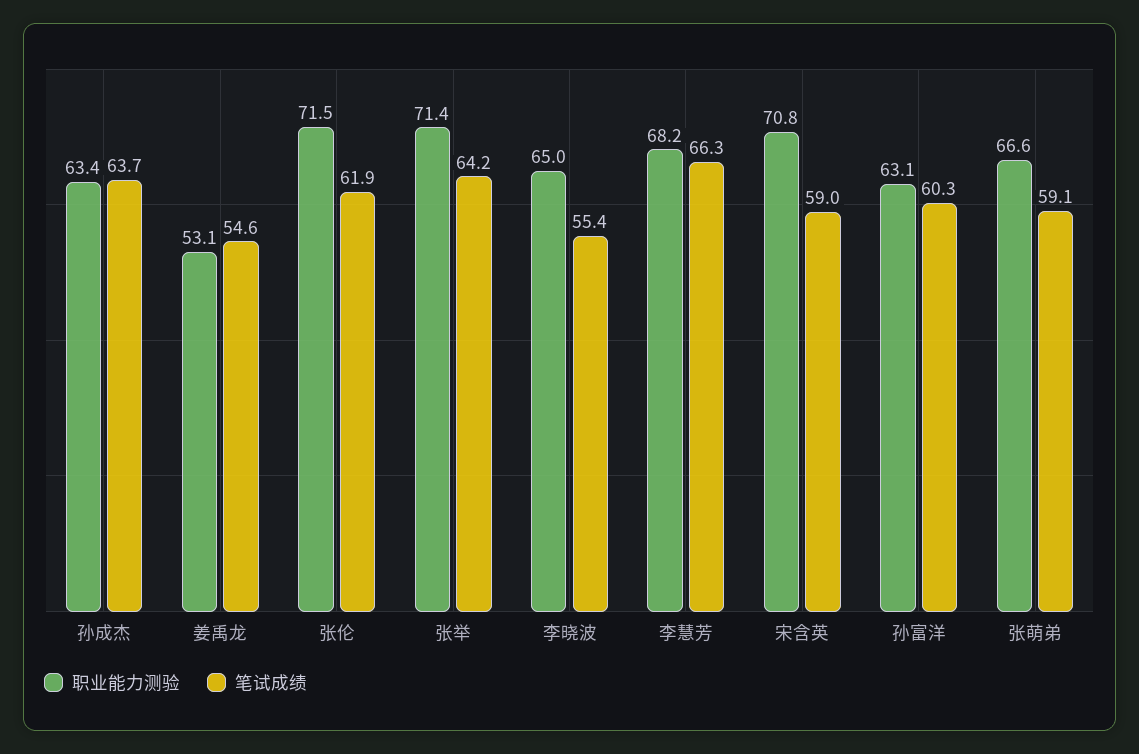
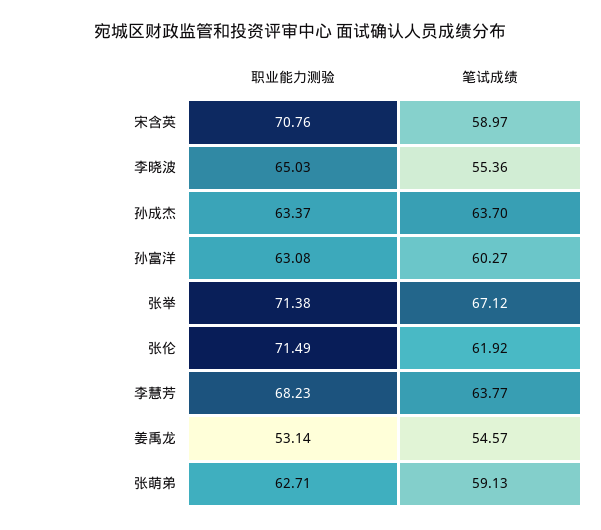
笔试成绩, 张举: 64.2 -> 67.12
笔试成绩, 李慧芳: 66.3 -> 63.77
职业能力测验, 张萌弟: 66.6 -> 62.71

